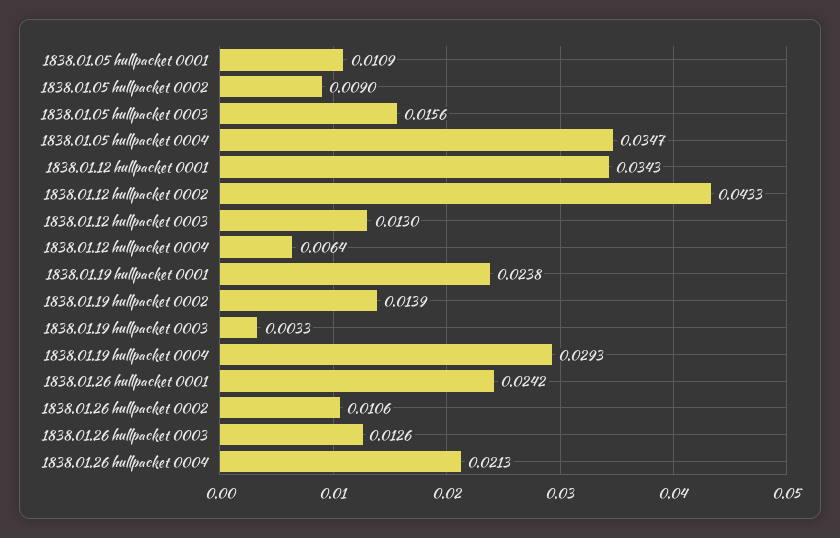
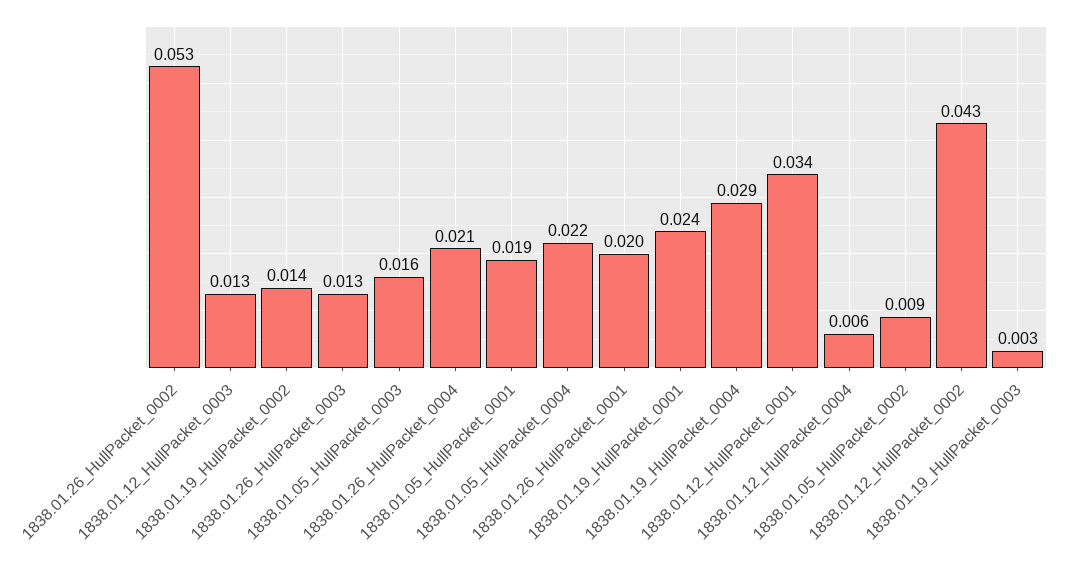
1838.01.05 hullpacket 0001: 0.0109 -> 0.019
1838.01.05 hullpacket 0004: 0.0347 -> 0.022
1838.01.26 hullpacket 0001: 0.0242 -> 0.02
1838.01.26 hullpacket 0002: 0.0106 -> 0.053

